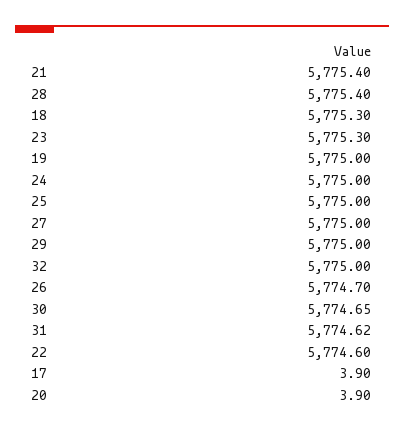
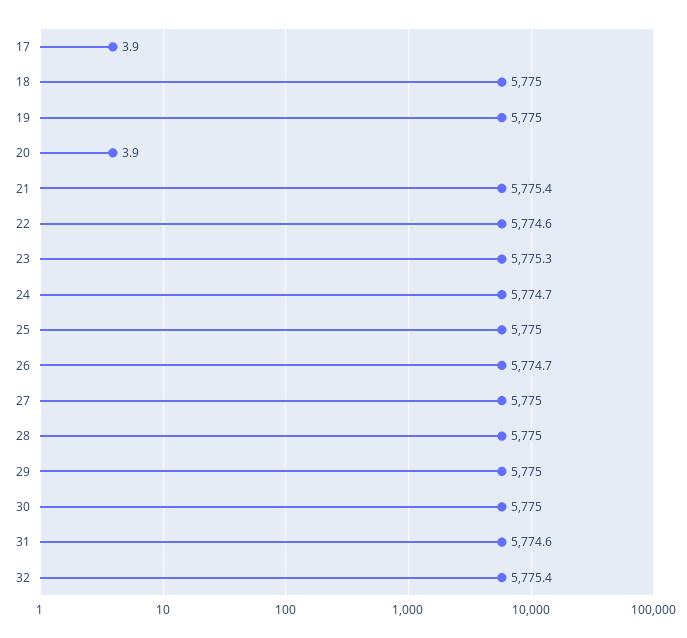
28: 5775.4 -> 5775
18: 5775.3 -> 5775
24: 5775 -> 5774.7
32: 5775 -> 5775.4
30: 5774.65 -> 5775

